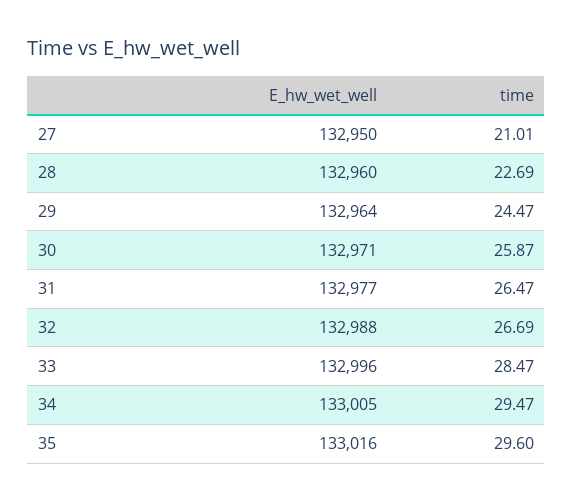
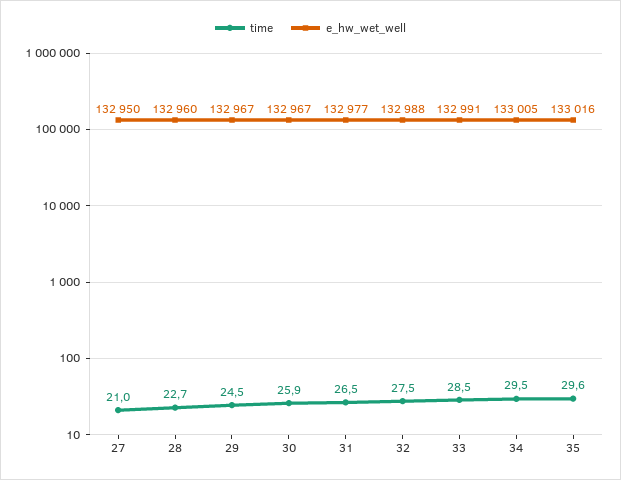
E_hw_wet_well, 29: 132964 -> 132967
E_hw_wet_well, 30: 132971 -> 132967
time, 32: 26.69 -> 27.5
E_hw_wet_well, 33: 132996 -> 132991

